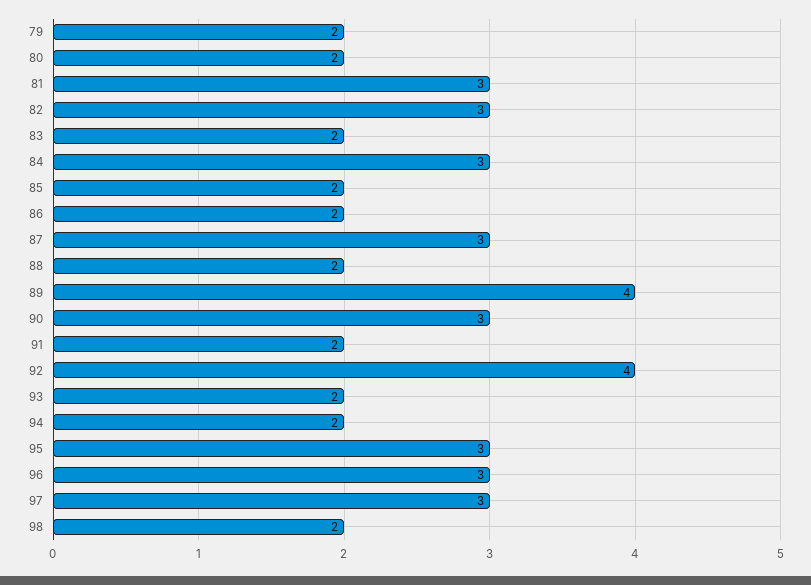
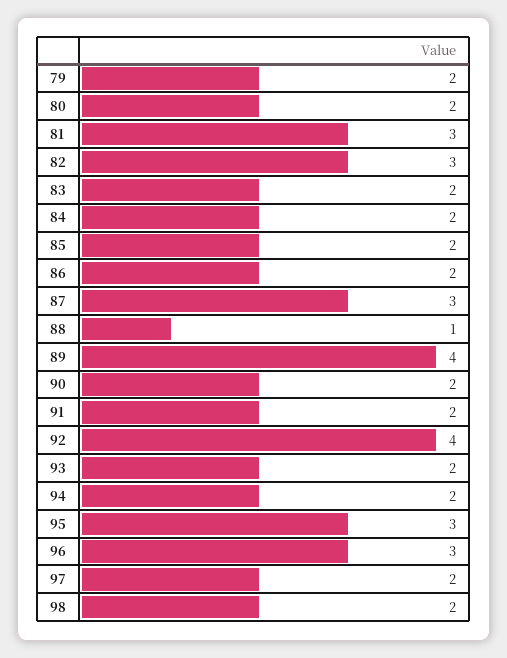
84: 3 -> 2
88: 2 -> 1
90: 3 -> 2
97: 3 -> 2

